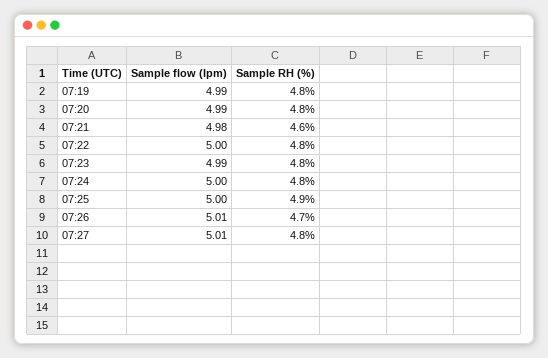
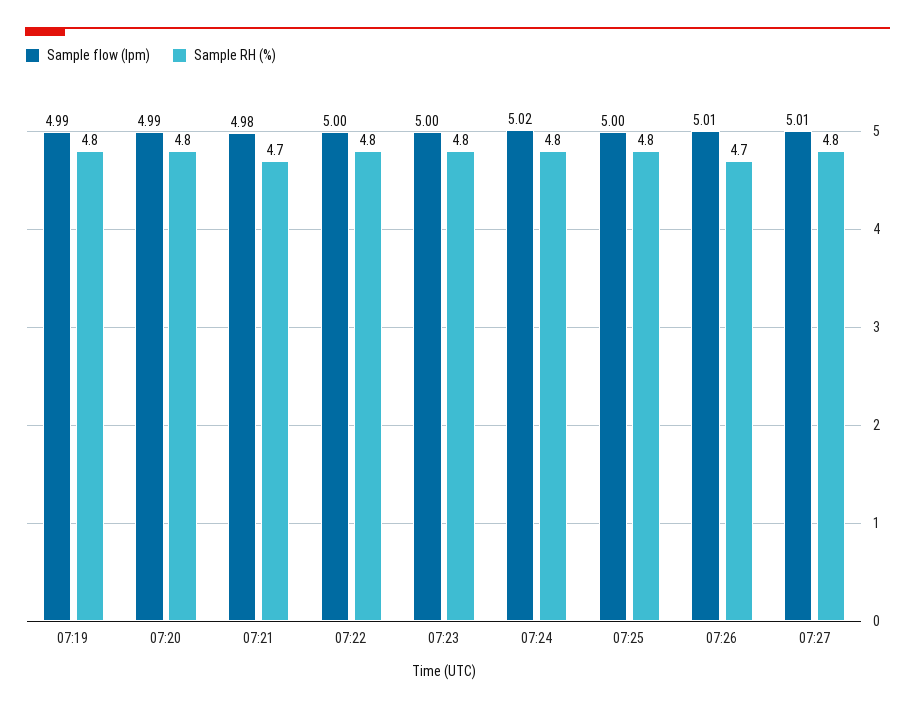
Sample RH (%), 07:21: 4.6 -> 4.7
Sample flow (lpm), 07:23: 4.99 -> 5
Sample flow (lpm), 07:24: 5 -> 5.02
Sample RH (%), 07:25: 4.9 -> 4.8

